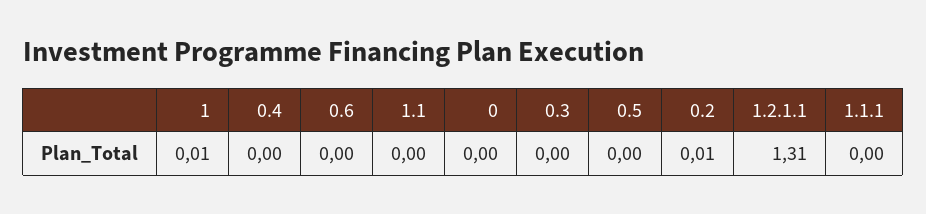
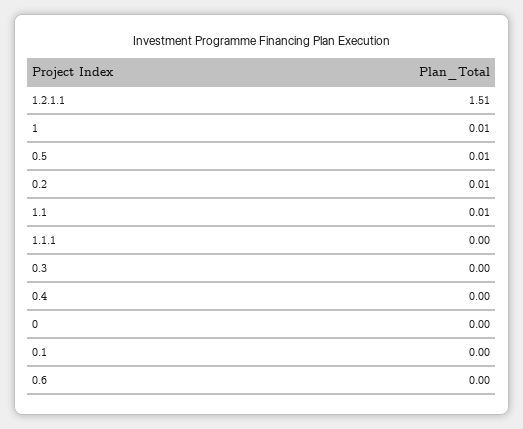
1.1: 0 -> 0.01
0.5: 0 -> 0.01
1.2.1.1: 1.31 -> 1.51
0.1: none -> 0

